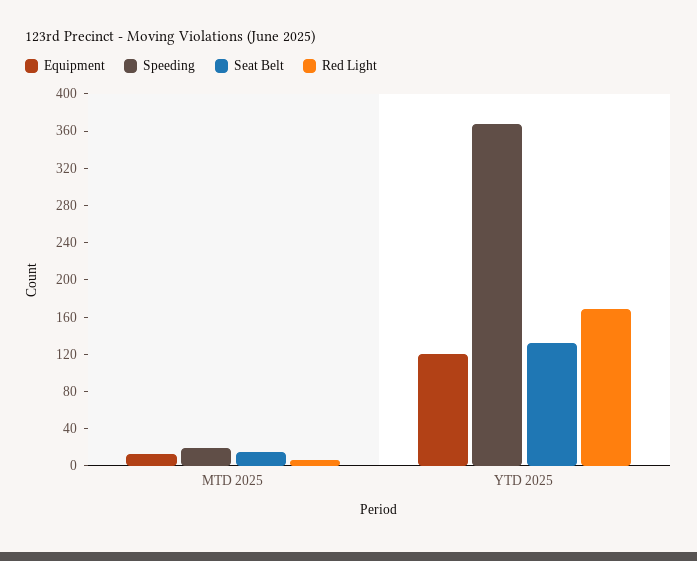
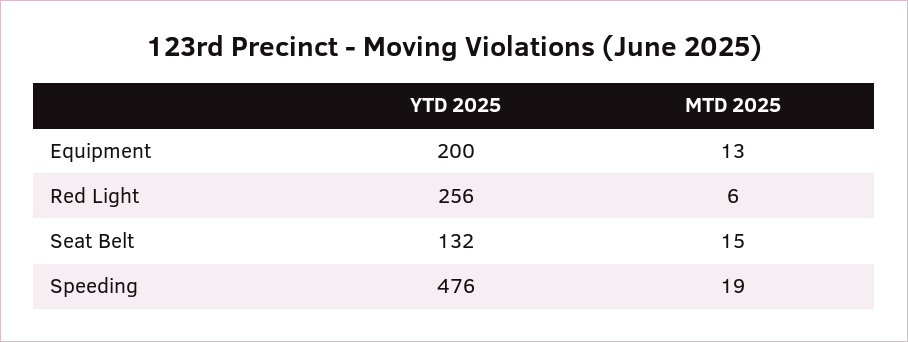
Equipment, YTD 2025: 120 -> 200
Speeding, YTD 2025: 370 -> 476
Red Light, YTD 2025: 170 -> 256

